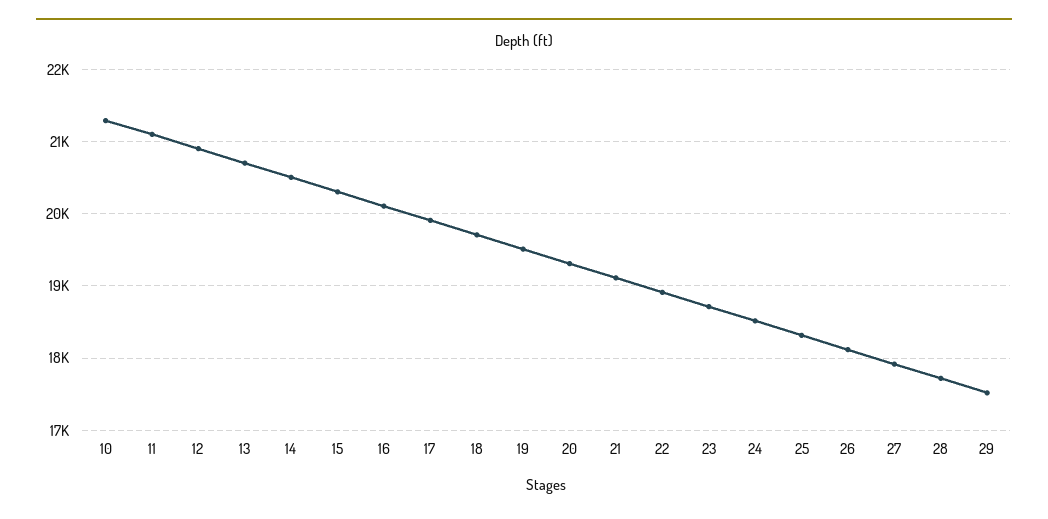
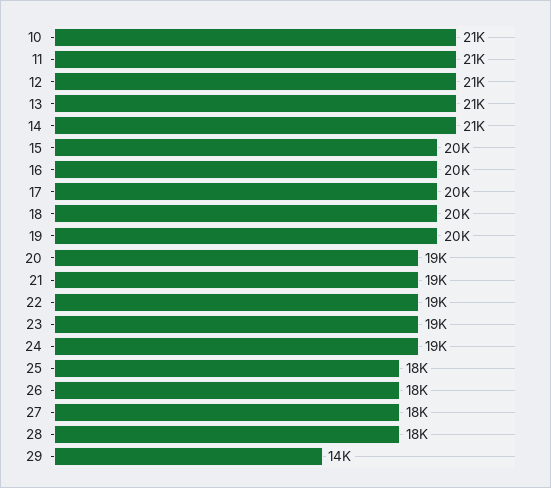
29: 17500 -> 14000

